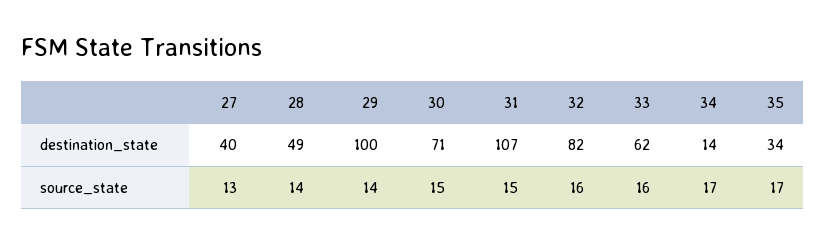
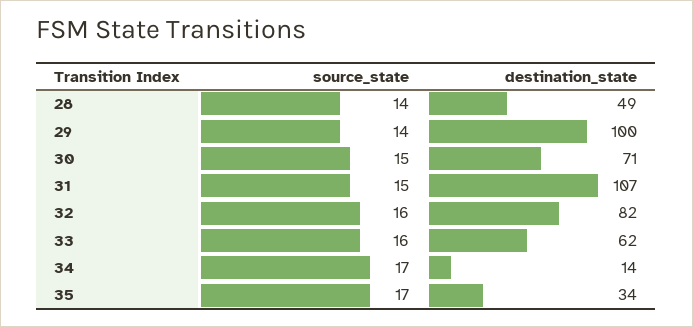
27, destination_state: 40 -> none
27, source_state: 13 -> none

